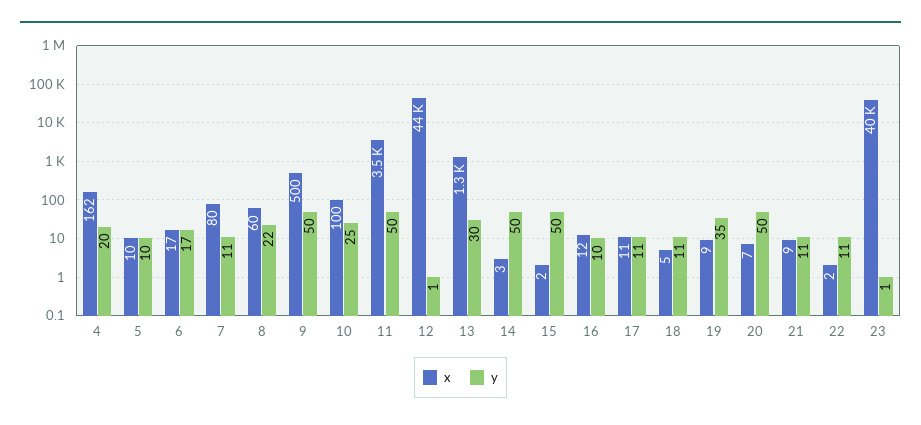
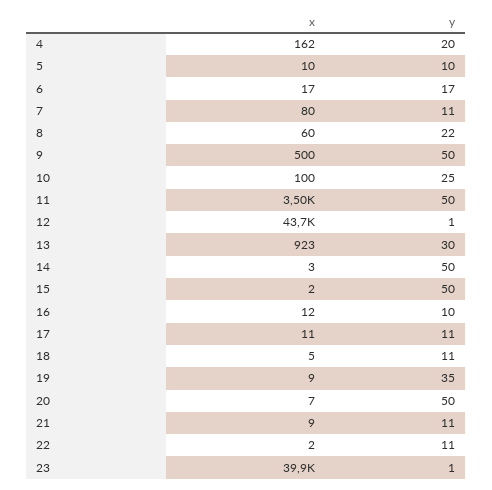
x, 13: 1300 -> 923

